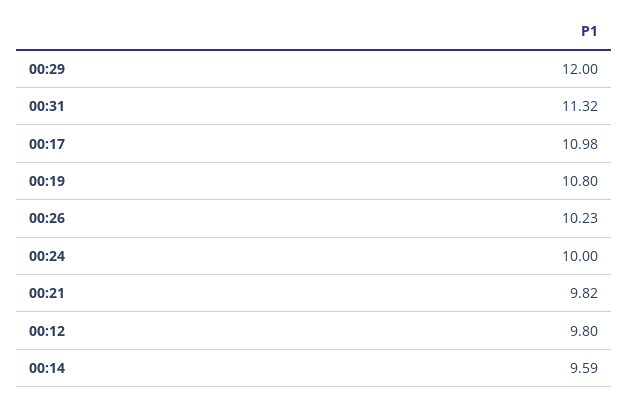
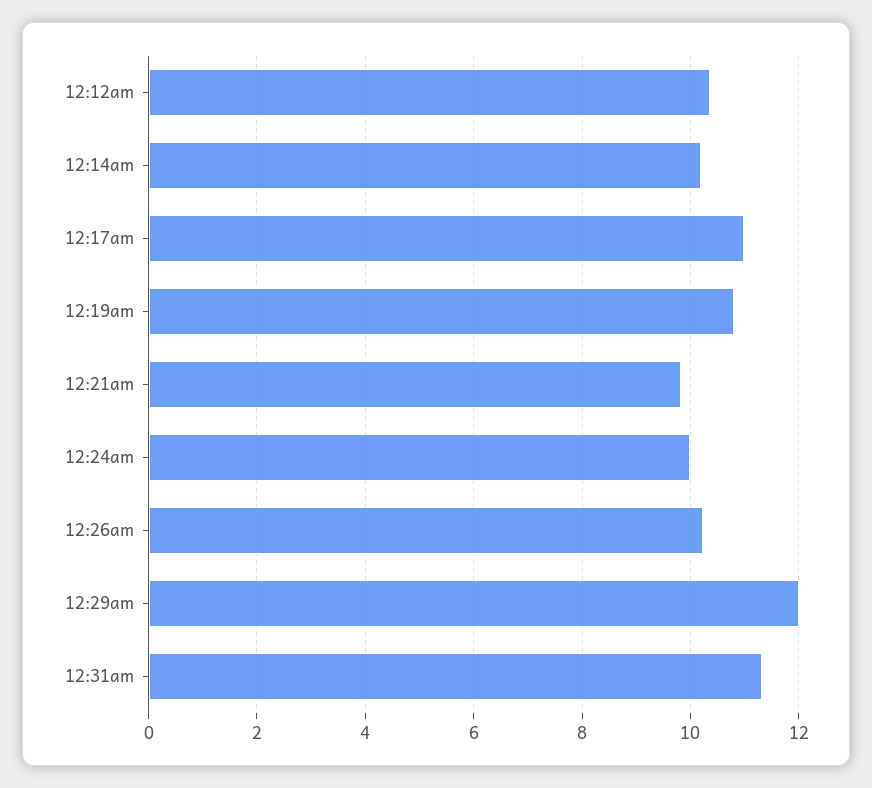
00:12: 9.8 -> 10.4
00:14: 9.59 -> 10.2

